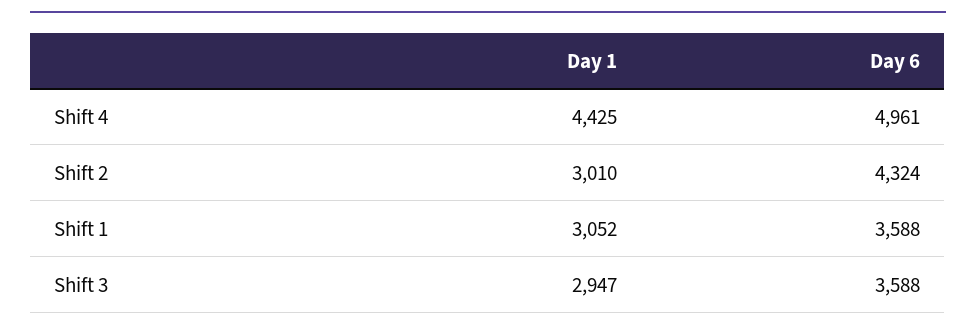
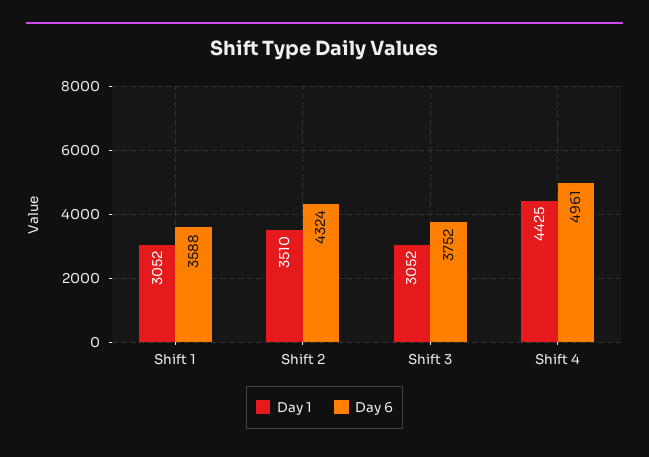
Day 1, Shift 2: 3010 -> 3510
Day 1, Shift 3: 2947 -> 3052
Day 6, Shift 3: 3588 -> 3752

